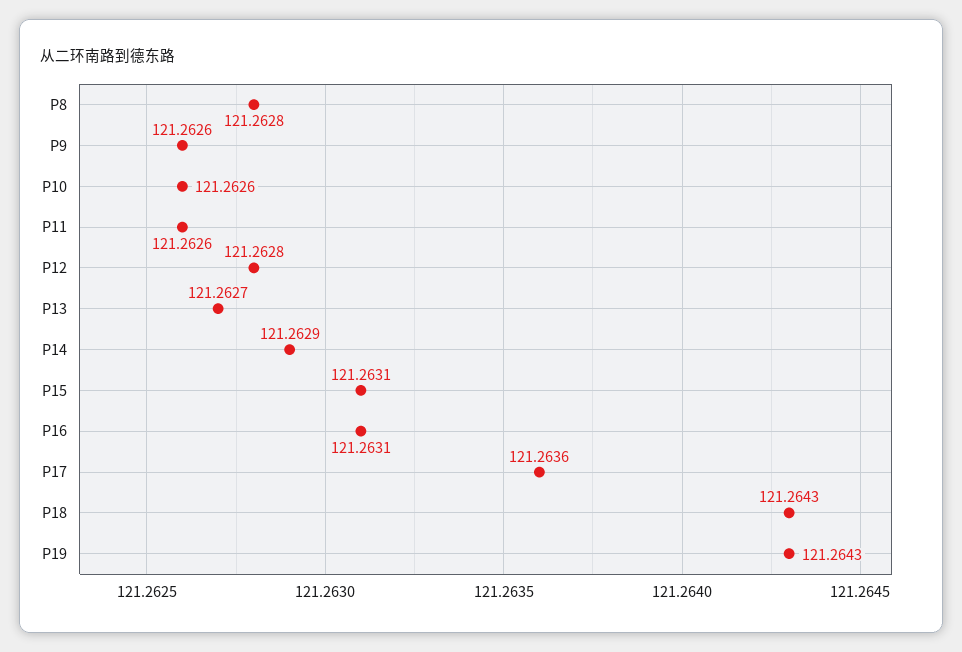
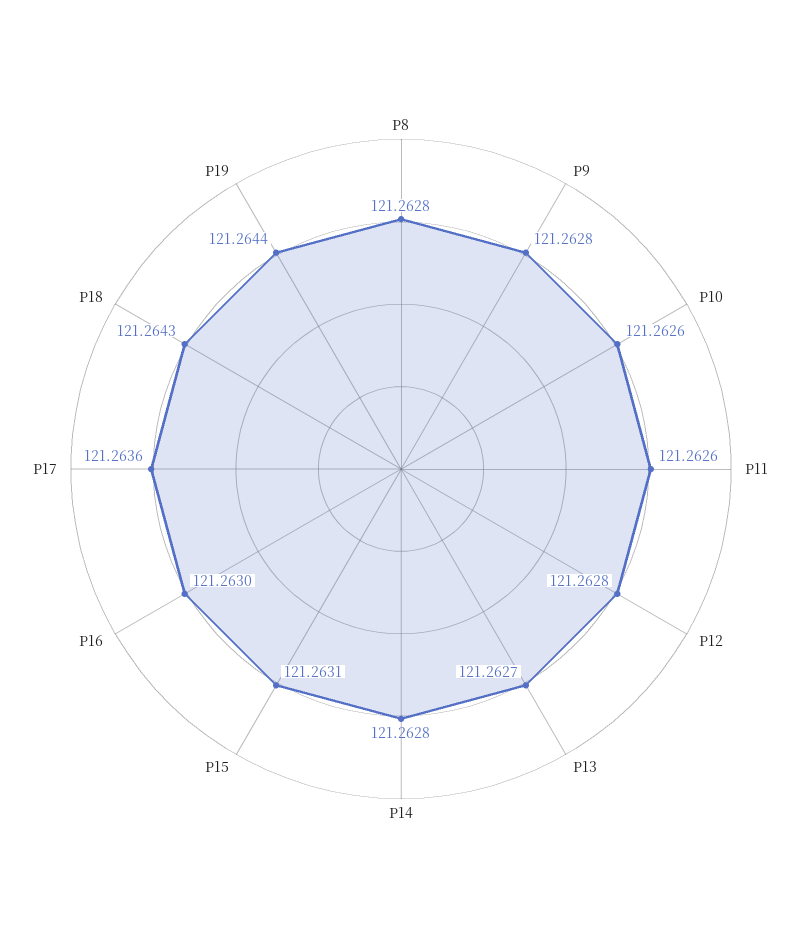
P9: 121.2626 -> 121.2628
P14: 121.2629 -> 121.2628
P16: 121.2631 -> 121.263
P19: 121.2643 -> 121.2644

